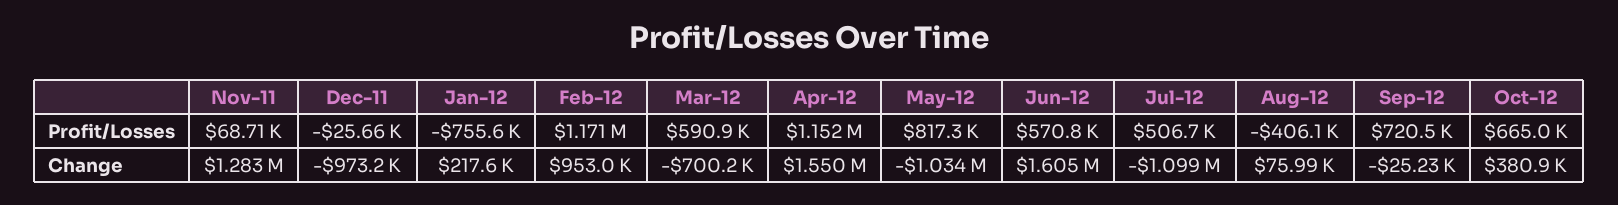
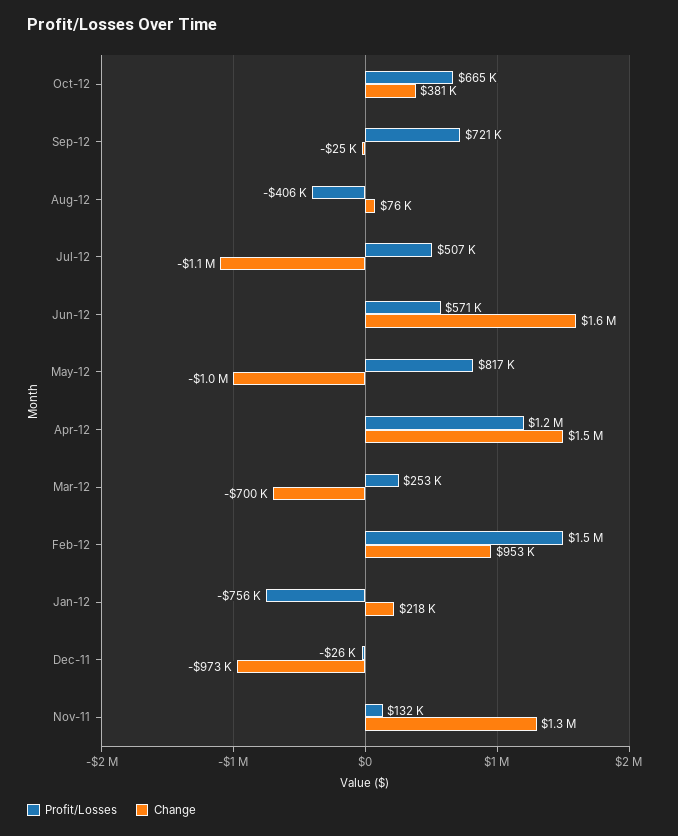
Profit/Losses, Nov-11: 68710 -> 132000
Profit/Losses, Feb-12: 1171000 -> 1500000
Profit/Losses, Mar-12: 590900 -> 253000

